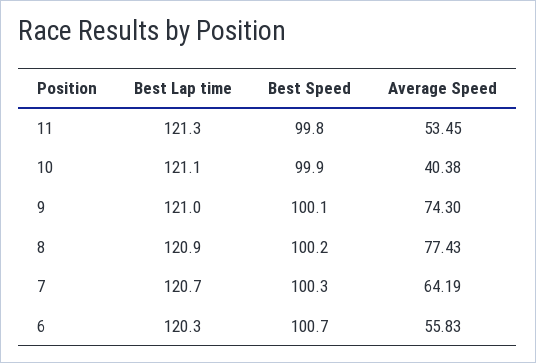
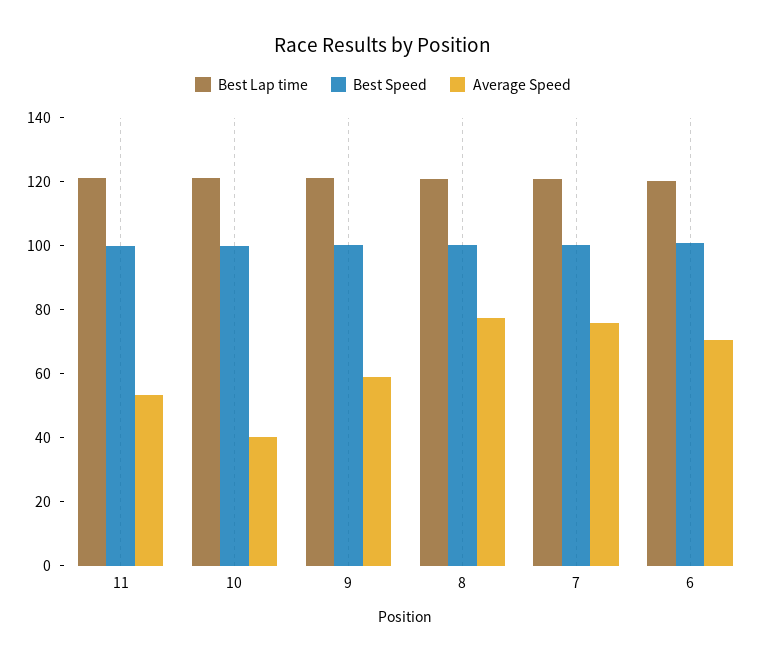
Average Speed, 9: 74.3 -> 60
Average Speed, 7: 64.19 -> 75
Average Speed, 6: 55.83 -> 70

